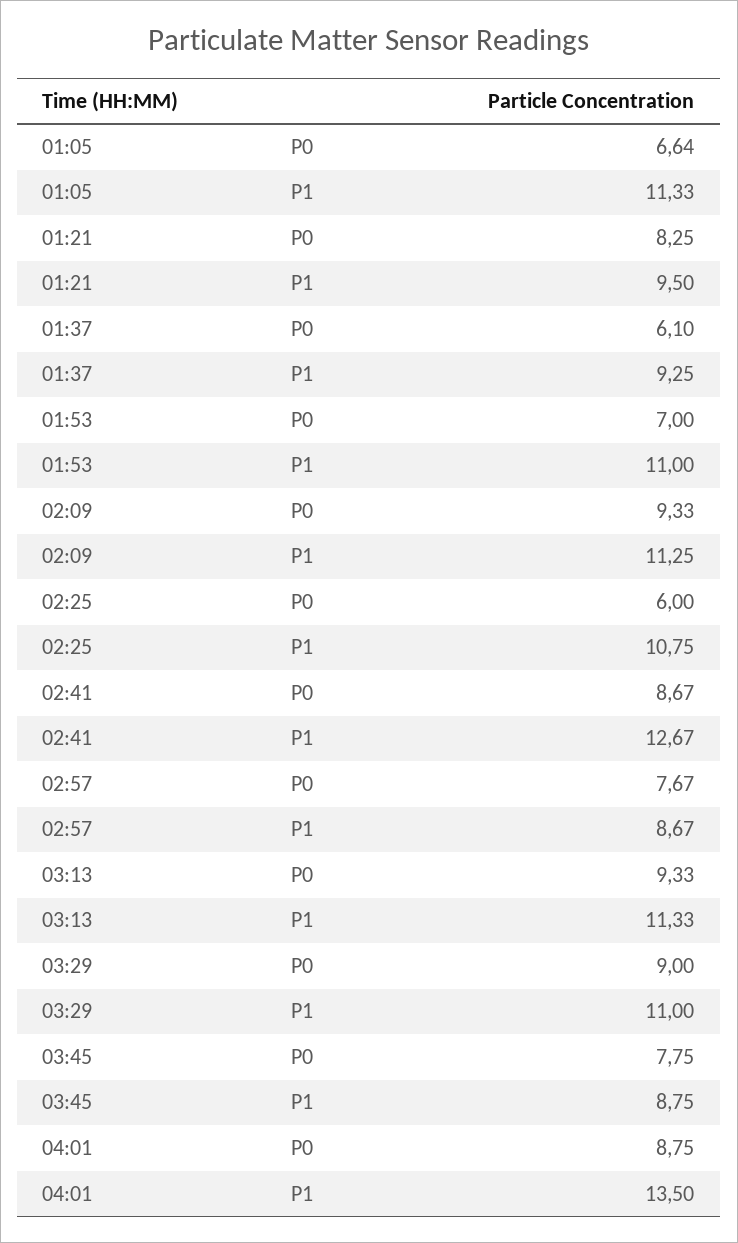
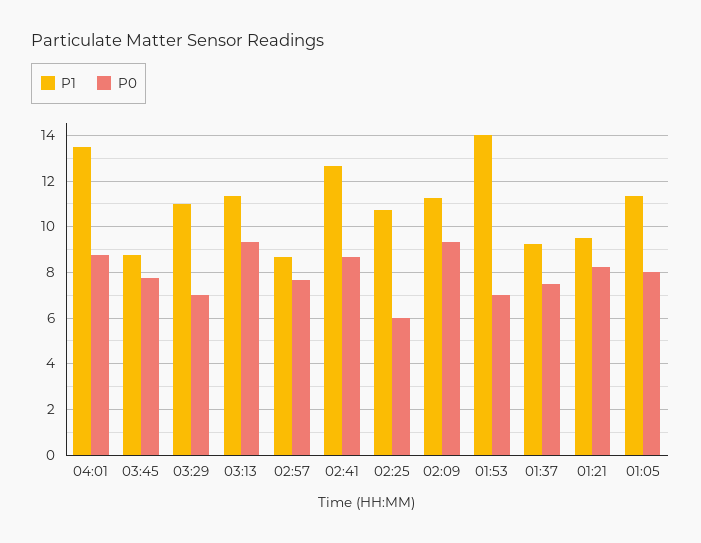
P0, 01:05: 6.64 -> 8
P0, 01:37: 6.1 -> 7.5
P1, 01:53: 11 -> 14
P0, 03:29: 9 -> 7

